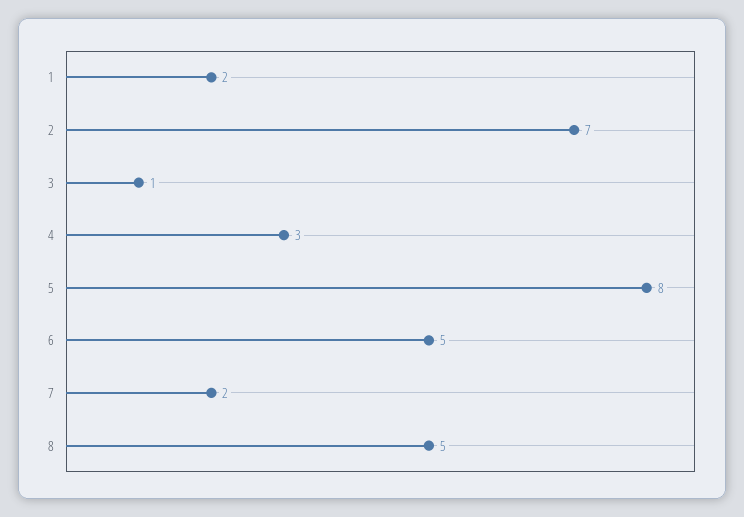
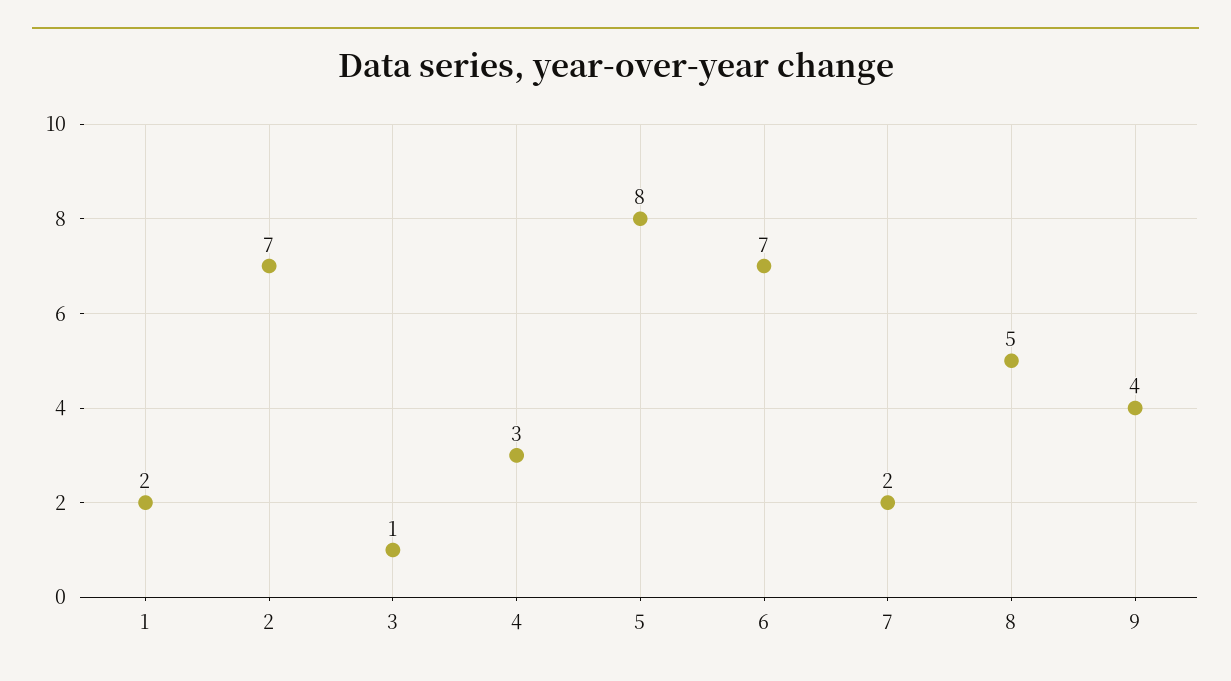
6: 5 -> 7
9: none -> 4

